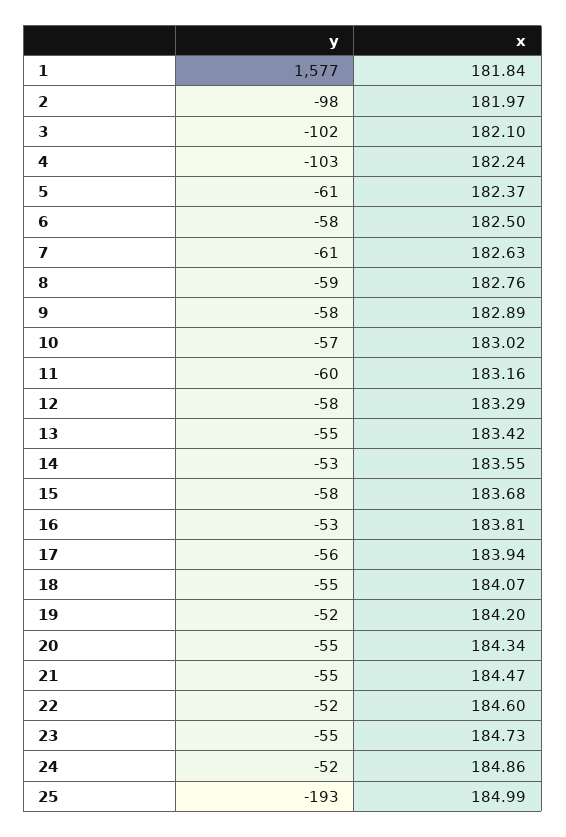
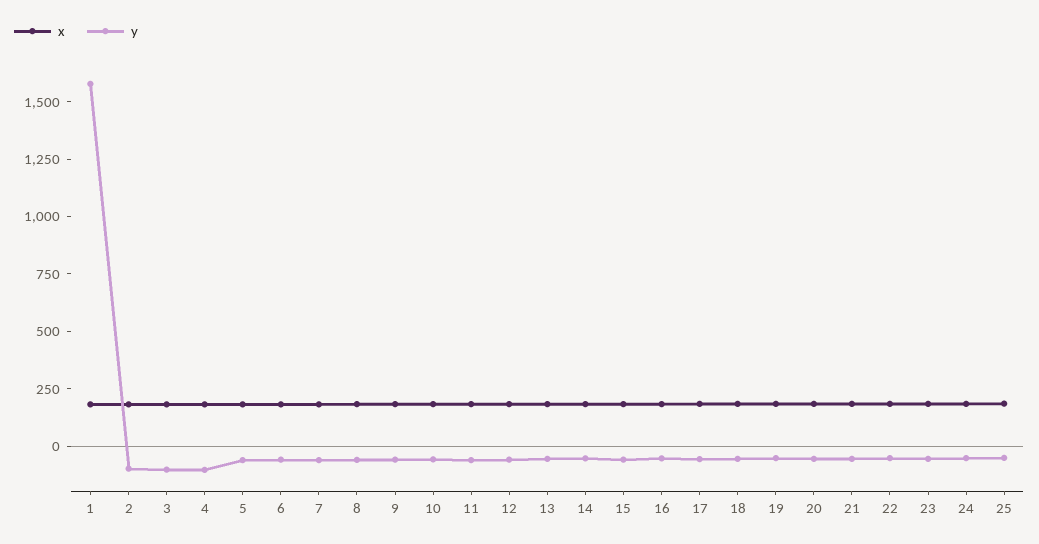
y, 25: -193 -> -50

